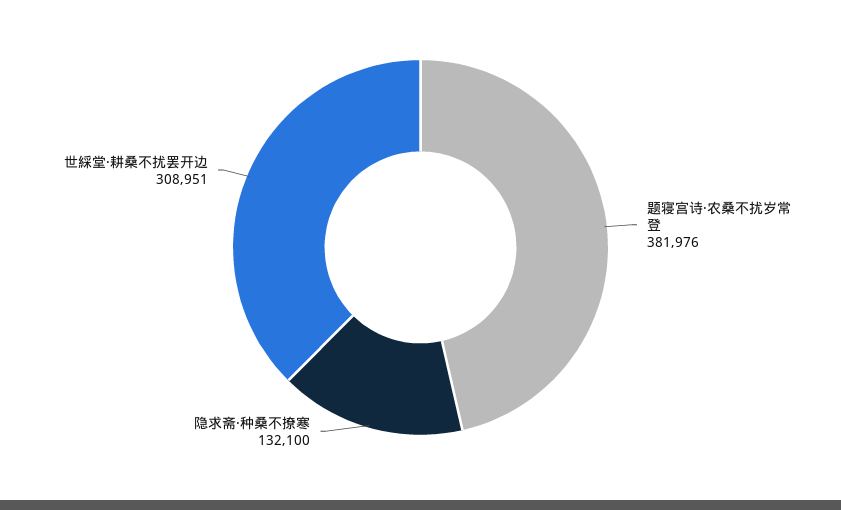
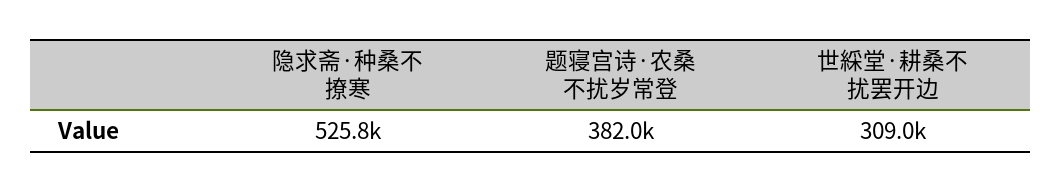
隐求斋·种桑不撩寒: 132100 -> 525800

